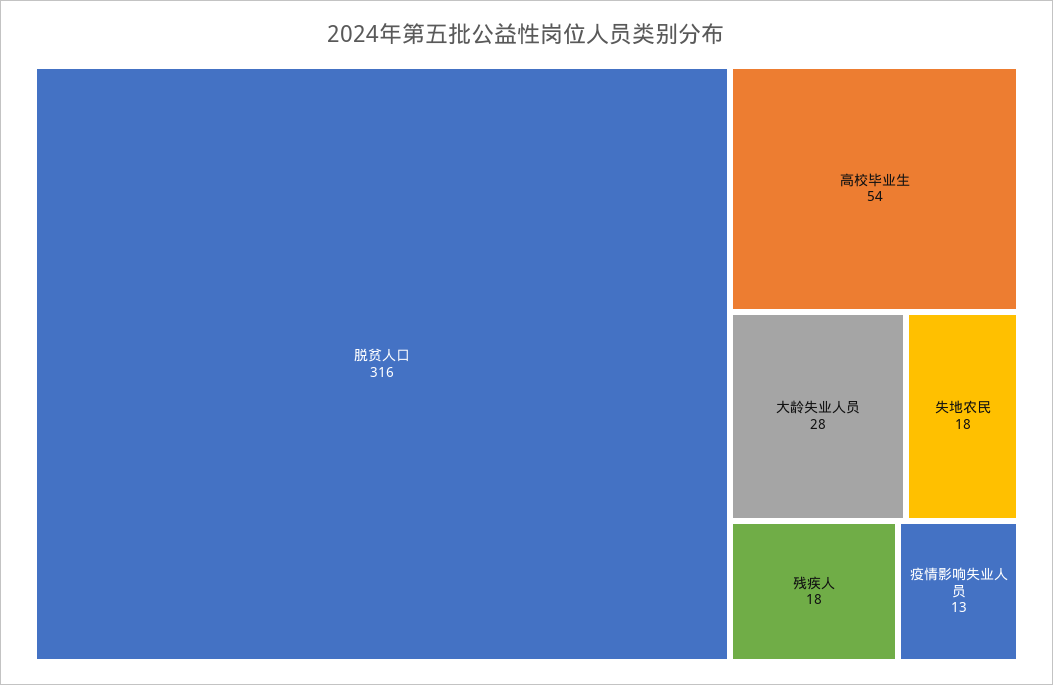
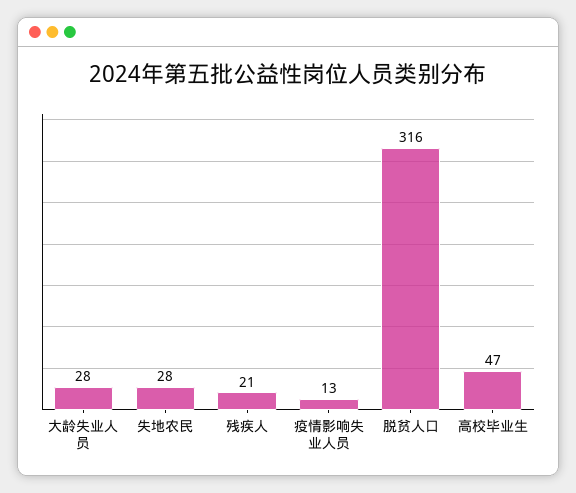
高校毕业生: 54 -> 47
失地农民: 18 -> 28
残疾人: 18 -> 21

